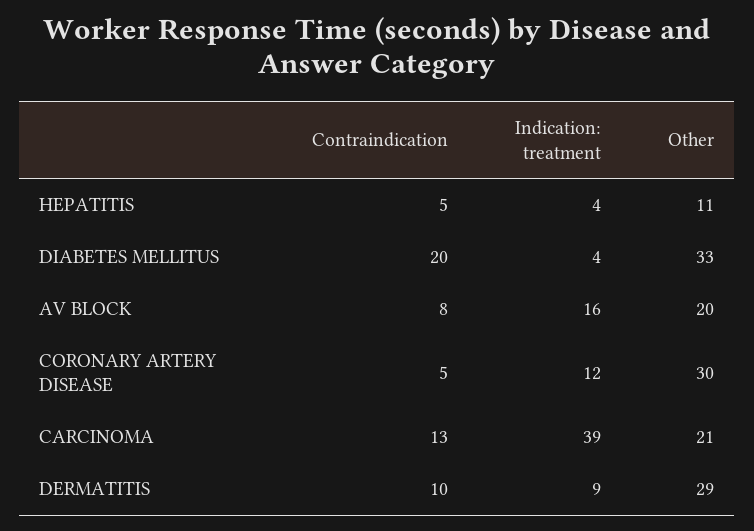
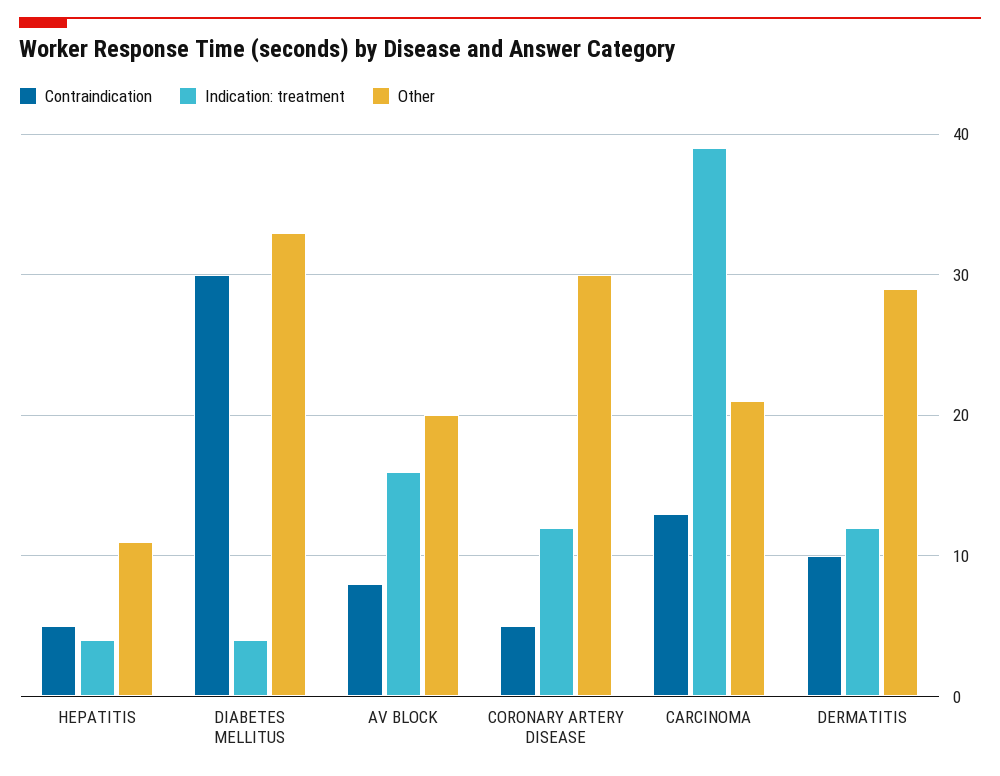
Contraindication, DIABETES MELLITUS: 20 -> 30
Indication: treatment, DERMATITIS: 9 -> 12

